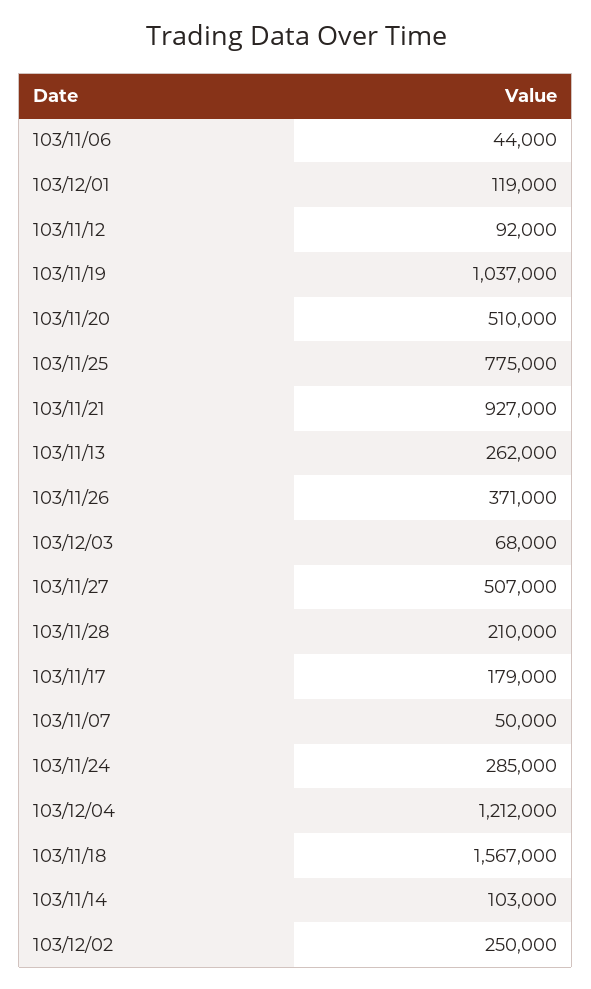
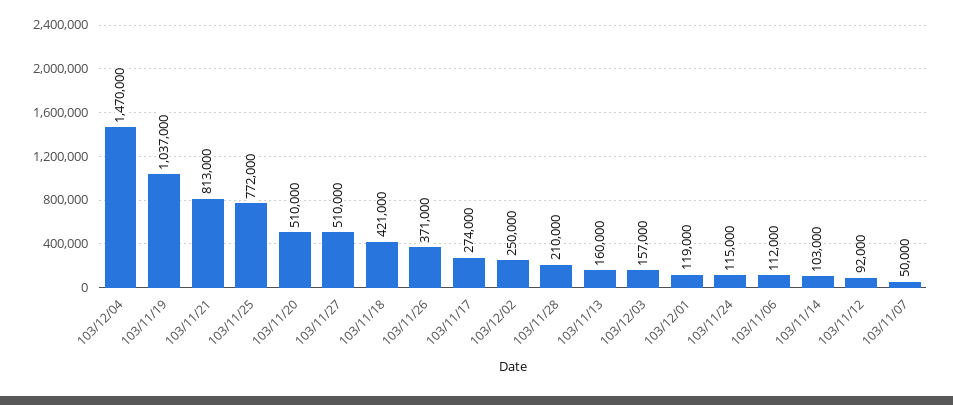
103/11/06: 44000 -> 112000
103/11/25: 775000 -> 772000
103/11/21: 927000 -> 813000
103/11/13: 262000 -> 160000
103/12/03: 68000 -> 157000
103/11/27: 507000 -> 510000
103/11/17: 179000 -> 274000
103/11/24: 285000 -> 115000
103/12/04: 1212000 -> 1470000
103/11/18: 1567000 -> 421000

